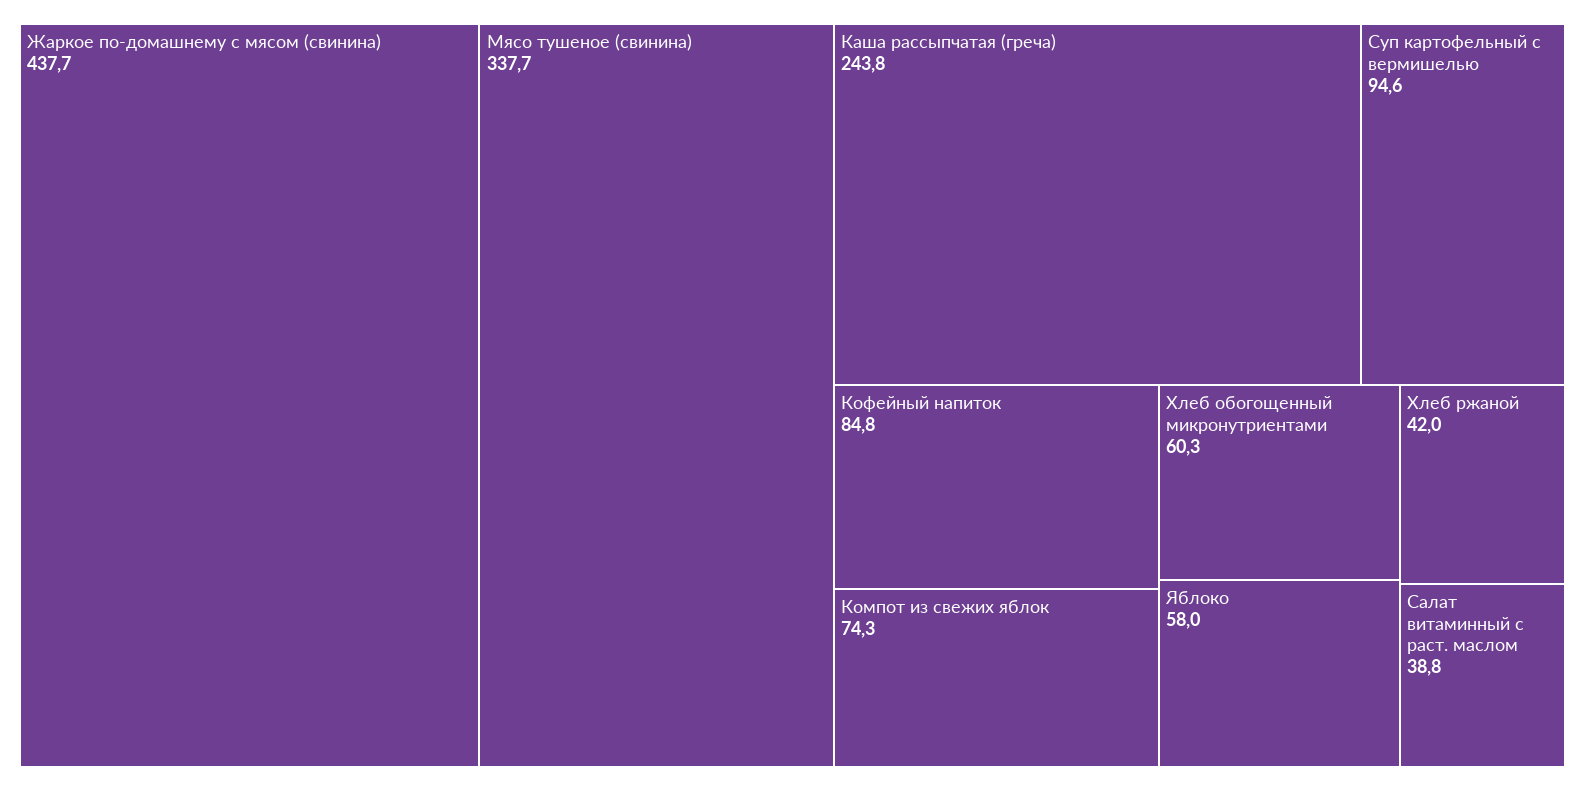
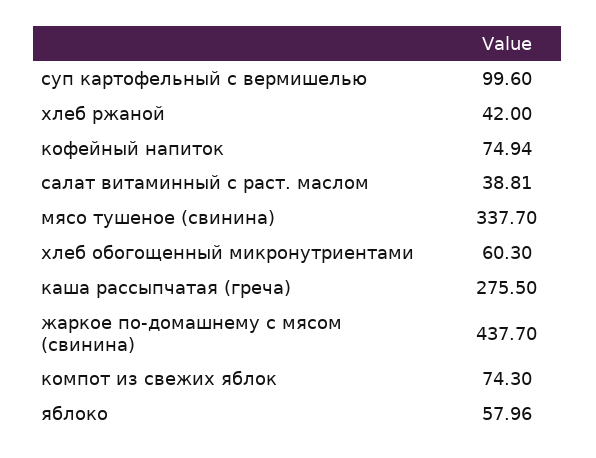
Каша рассыпчатая (греча): 243.8 -> 275.5
Суп картофельный с вермишелью: 94.6 -> 99.6
Кофейный напиток: 84.8 -> 74.94

